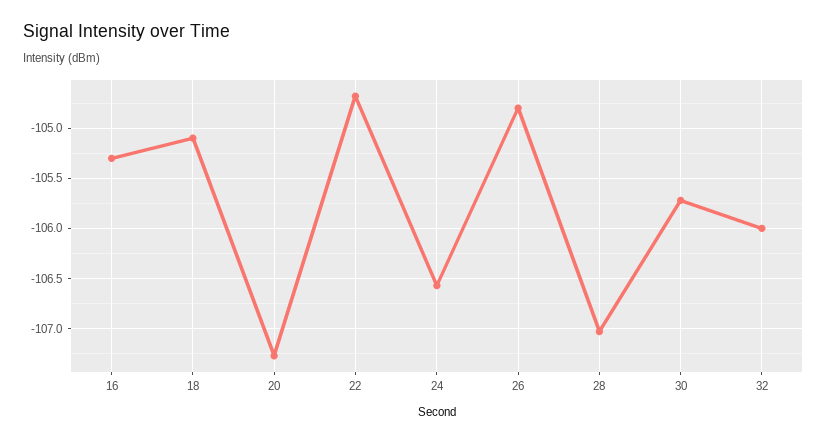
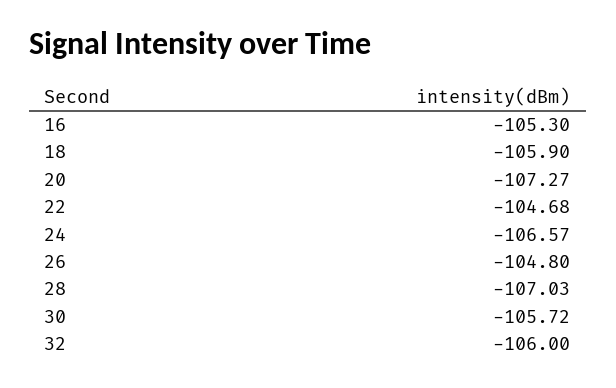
18: -105.1 -> -105.9

